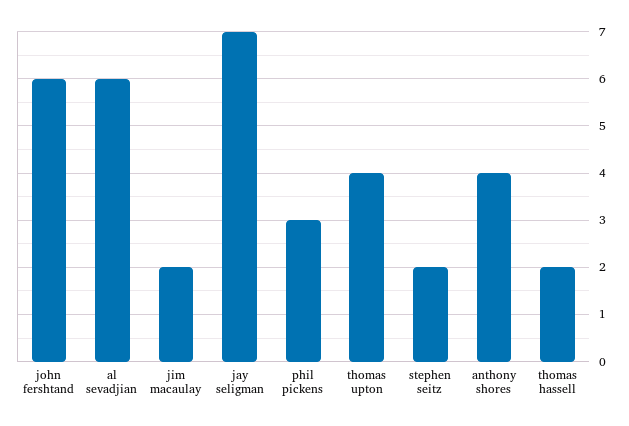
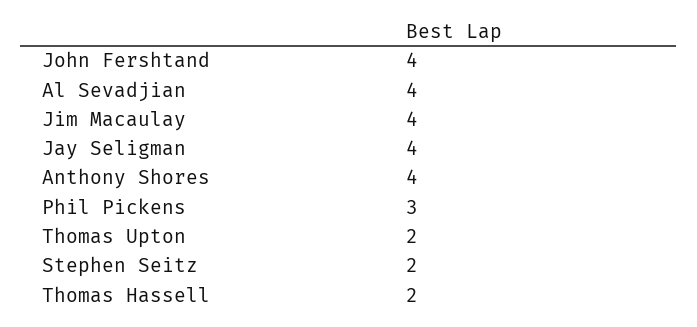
john fershtand: 6 -> 4
al sevadjian: 6 -> 4
jim macaulay: 2 -> 4
jay seligman: 7 -> 4
thomas upton: 4 -> 2

